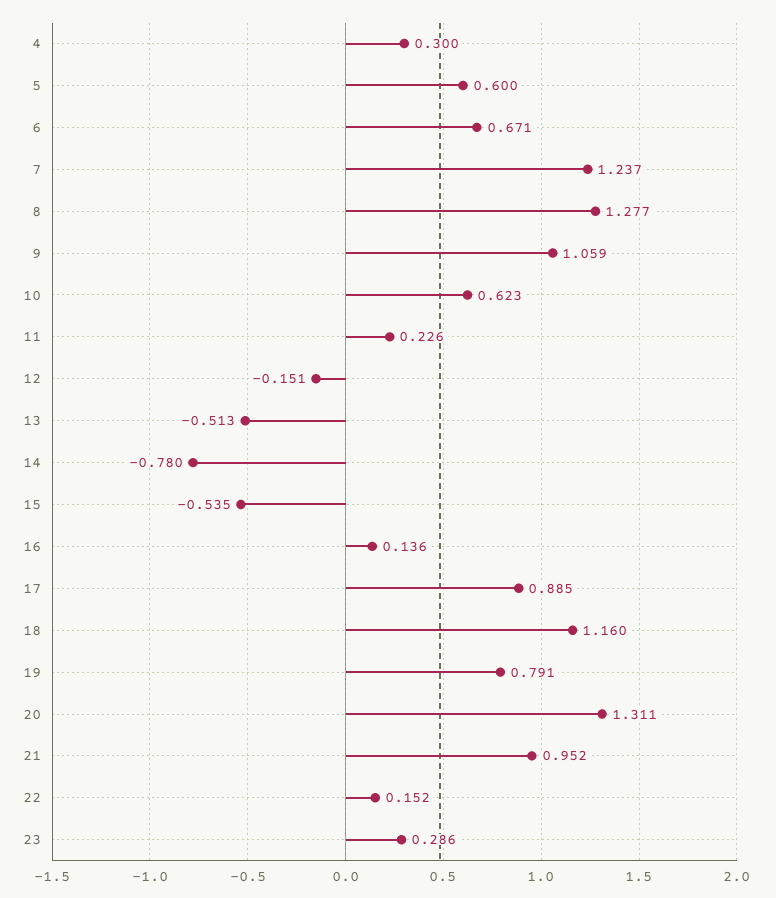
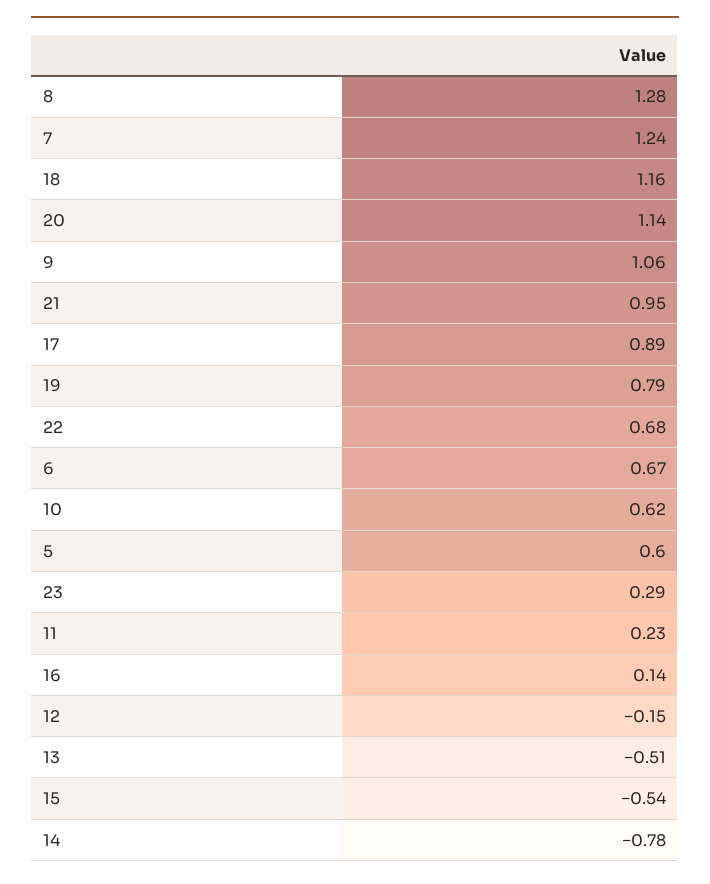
4: 0.3 -> none
20: 1.311 -> 1.14
22: 0.152 -> 0.68

